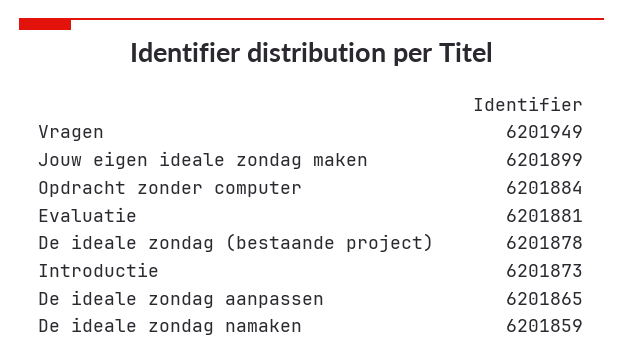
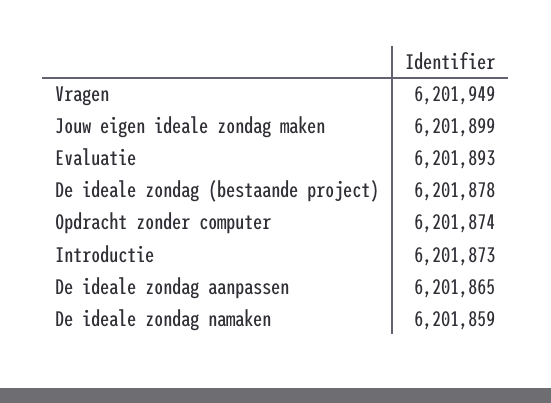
Opdracht zonder computer: 6201884 -> 6201874
Evaluatie: 6201881 -> 6201893

